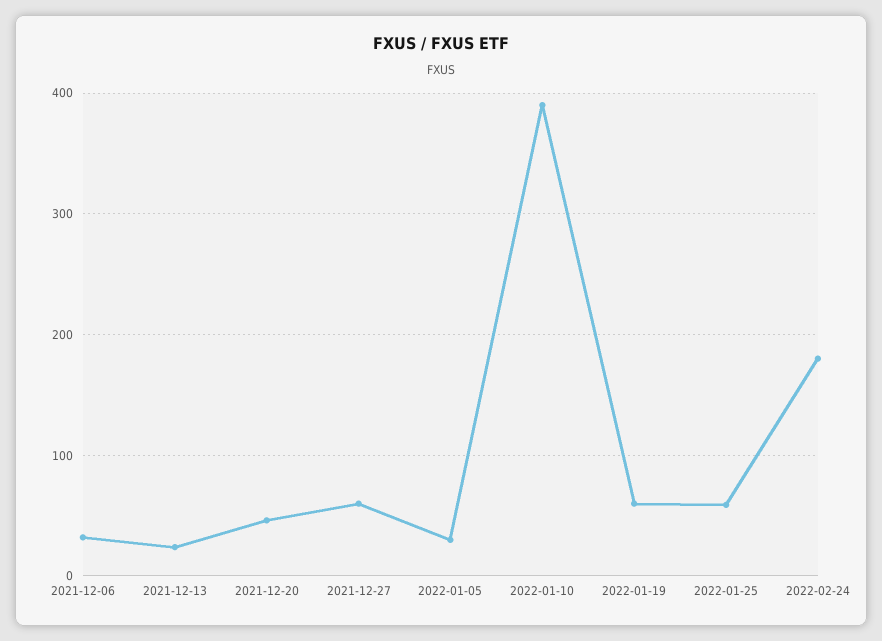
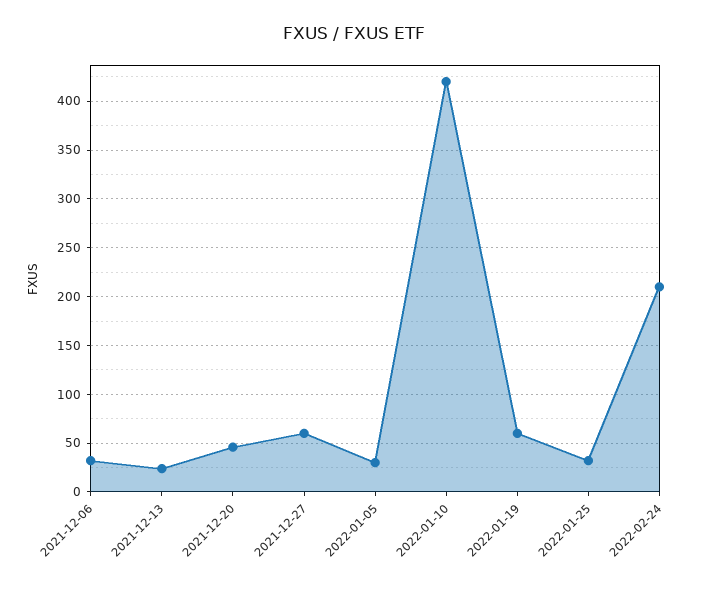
2022-01-10: 390 -> 420
2022-01-25: 60 -> 30
2022-02-24: 180 -> 210

